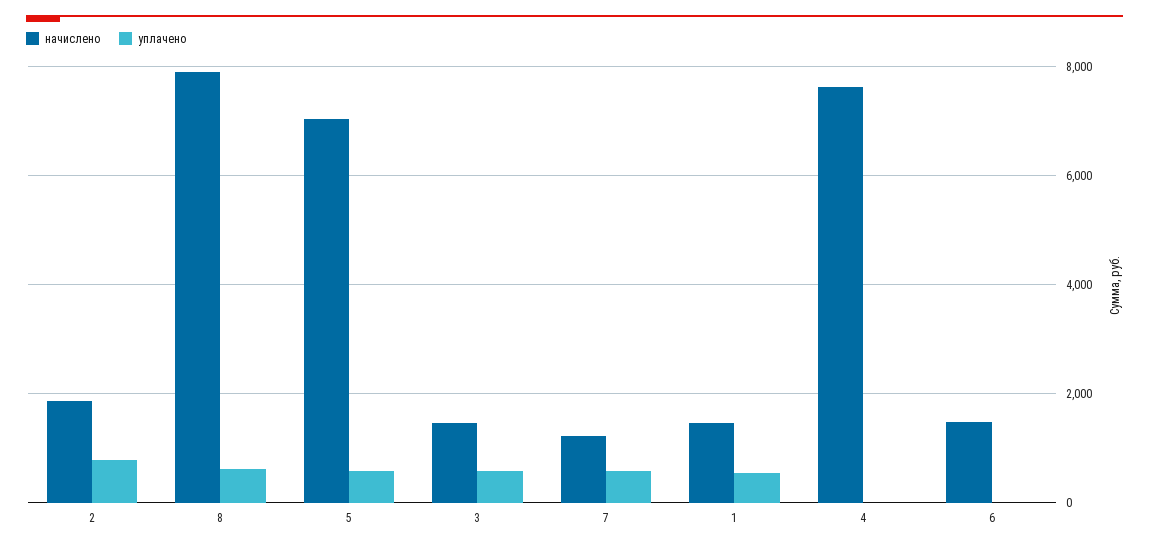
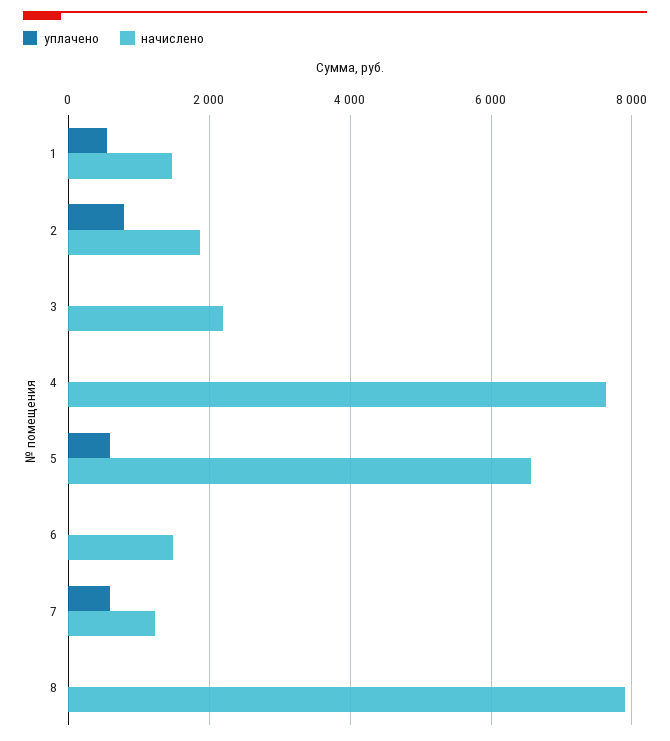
уплачено, 8: 600 -> 0
начислено, 5: 7000 -> 6600
начислено, 3: 1400 -> 2200
уплачено, 3: 600 -> 0

